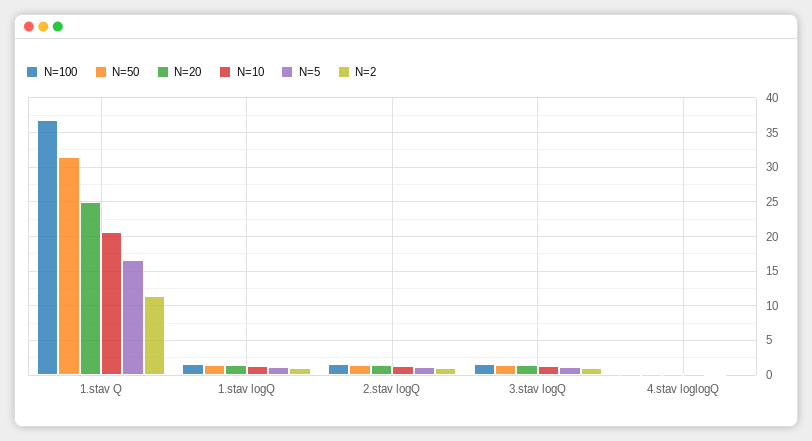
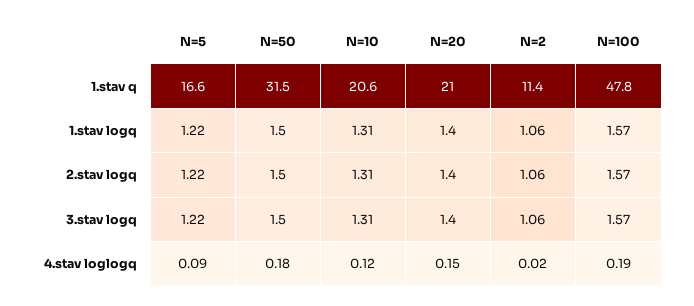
N=100, 1.stav Q: 37 -> 47.8
N=20, 1.stav Q: 25 -> 21

